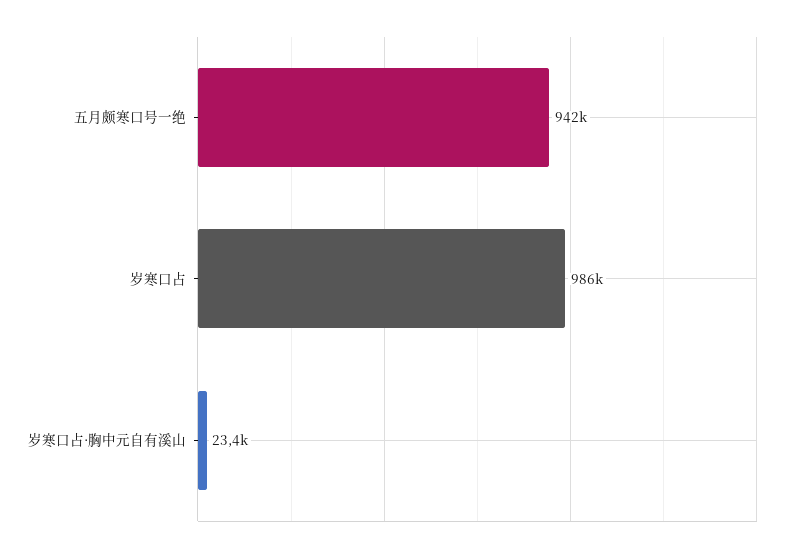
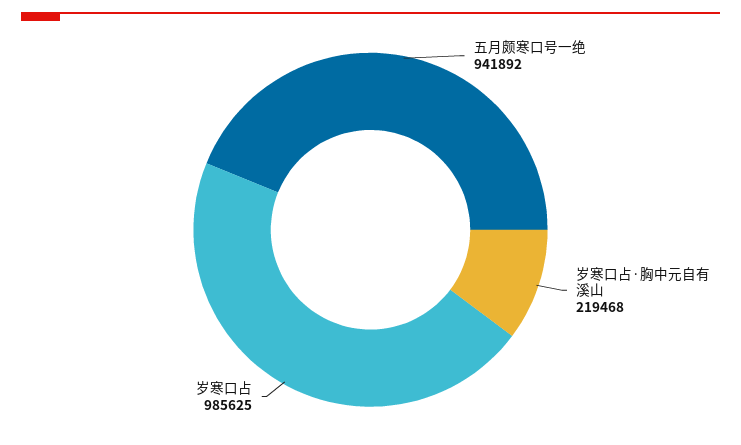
岁寒口占·胸中元自有溪山: 23400 -> 219468

